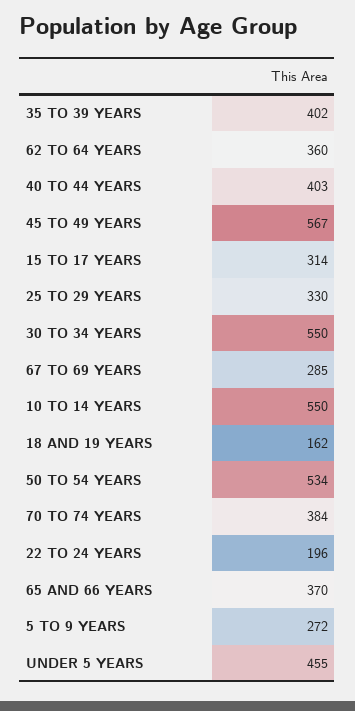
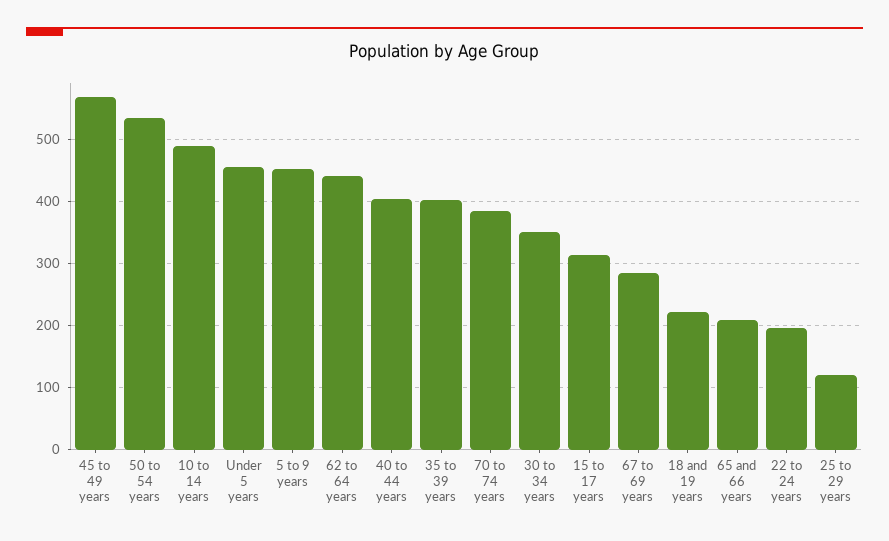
62 TO 64 YEARS: 360 -> 440
25 TO 29 YEARS: 330 -> 120
30 TO 34 YEARS: 550 -> 350
10 TO 14 YEARS: 550 -> 490
18 AND 19 YEARS: 162 -> 220
65 AND 66 YEARS: 370 -> 210
5 TO 9 YEARS: 272 -> 450

